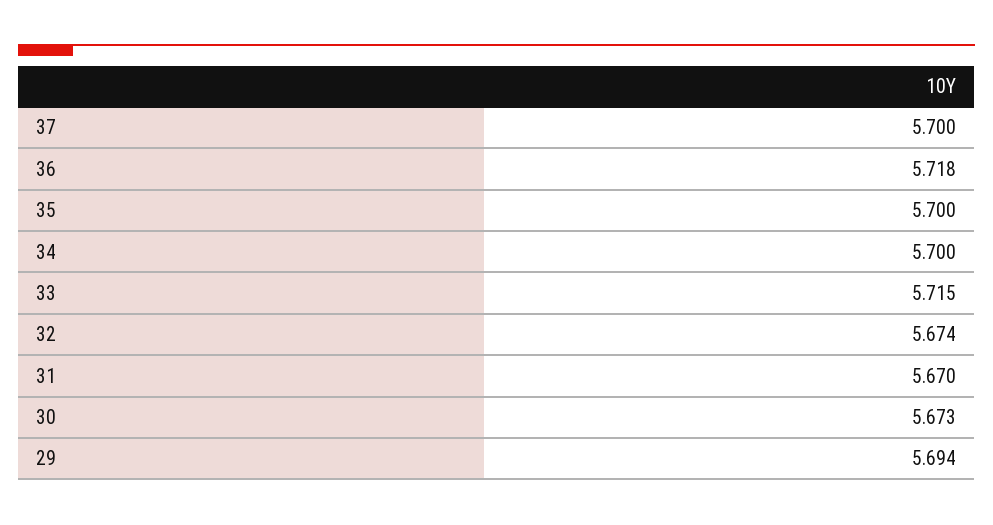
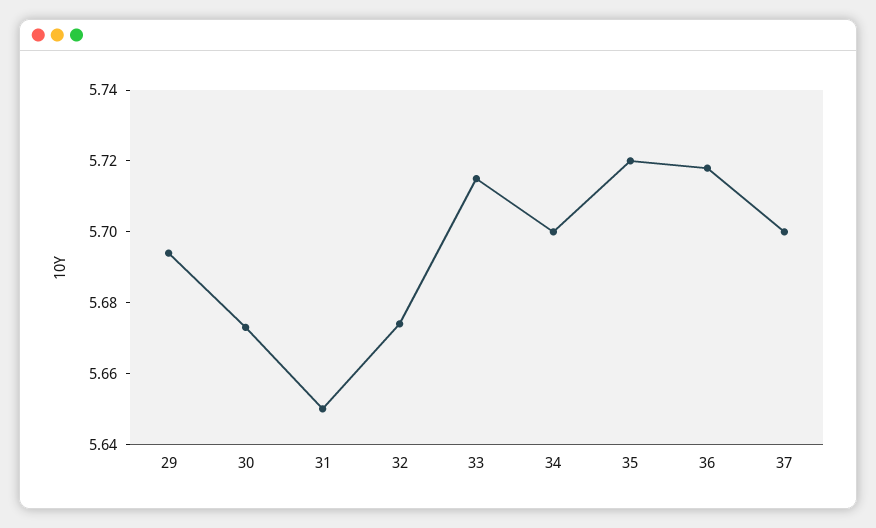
35: 5.7 -> 5.72
31: 5.67 -> 5.65

